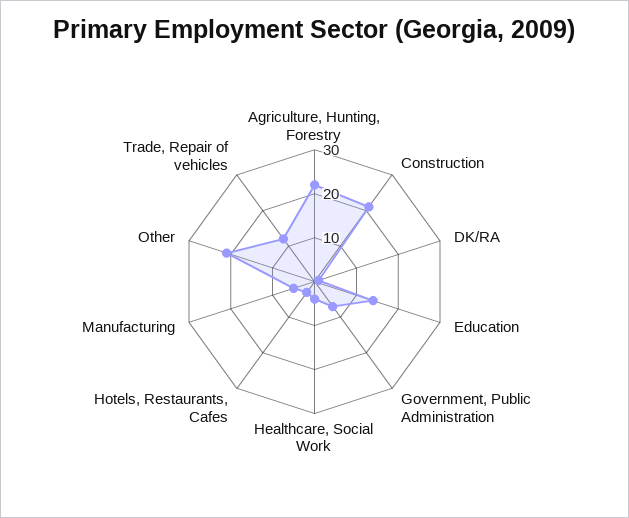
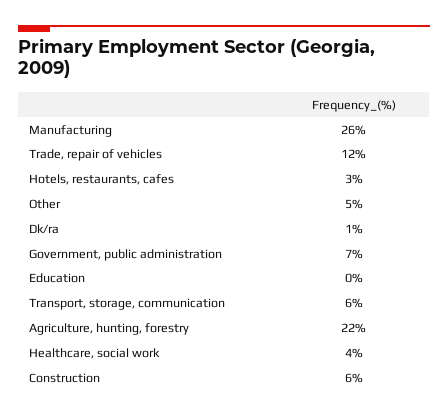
Construction: 20 -> 6
Education: 15 -> 0
Manufacturing: 5 -> 26
Other: 20 -> 5
Transport, storage, communication: none -> 6

